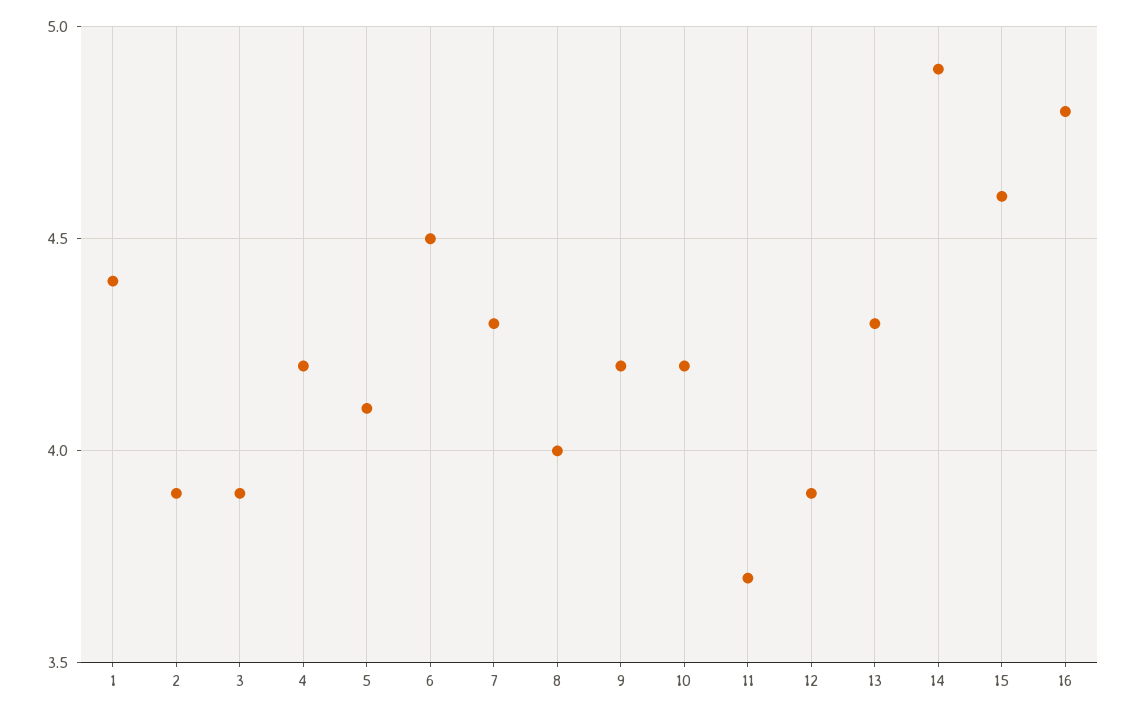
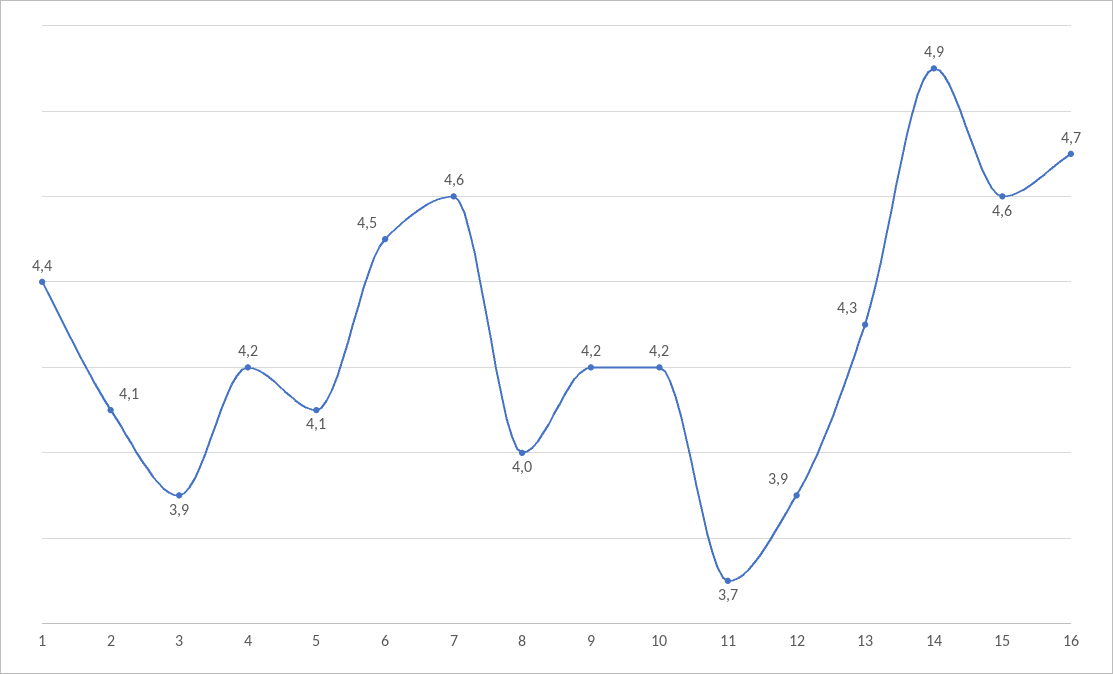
2: 3.9 -> 4.1
7: 4.3 -> 4.6
16: 4.8 -> 4.7

